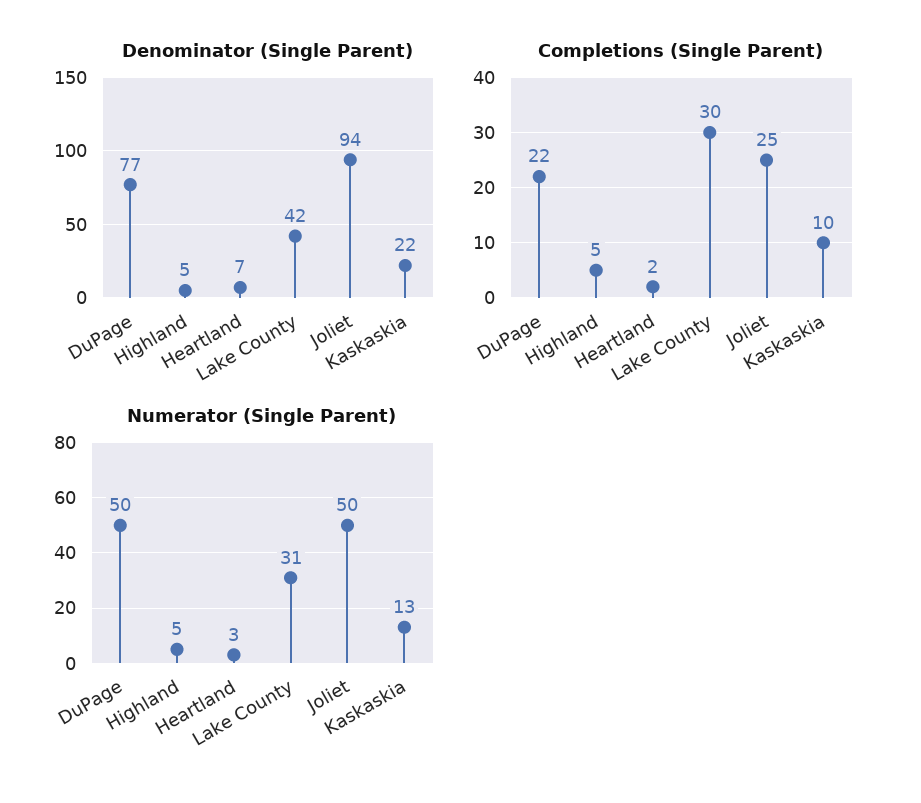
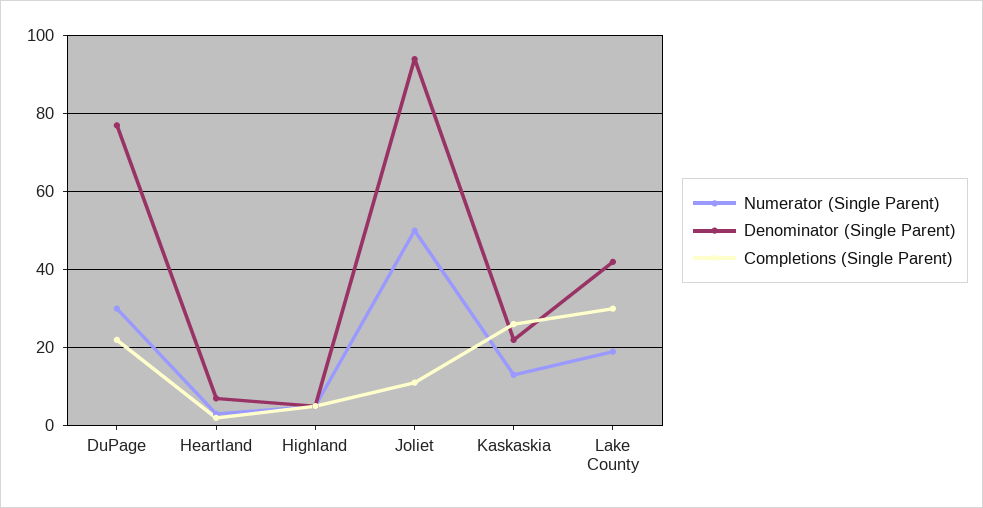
Completions (Single Parent), Joliet: 25 -> 10
Completions (Single Parent), Kaskaskia: 10 -> 25
Numerator (Single Parent), DuPage: 50 -> 30
Numerator (Single Parent), Lake County: 31 -> 20

